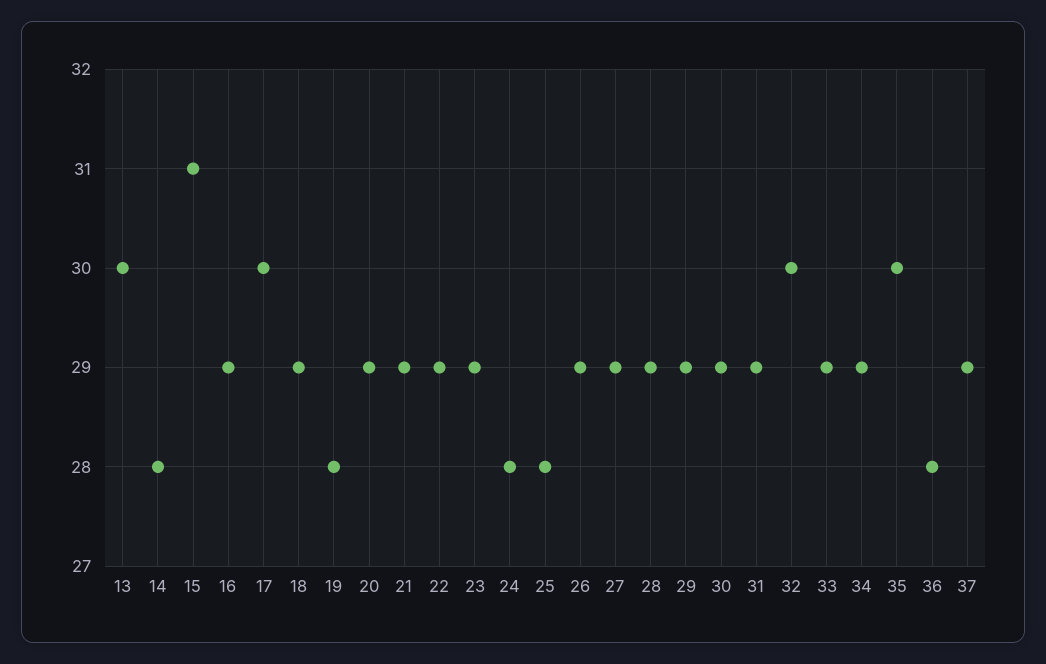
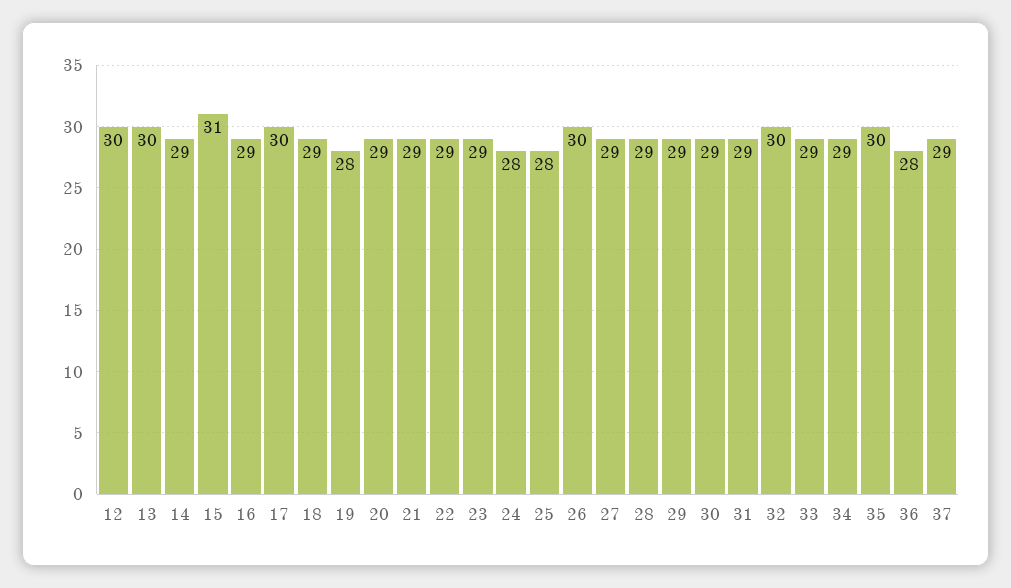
14: 28 -> 29
26: 29 -> 30
12: none -> 30

